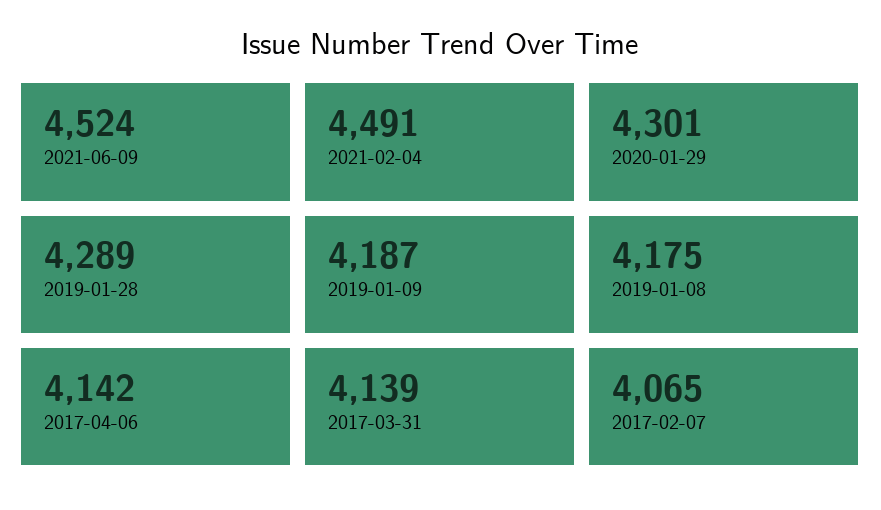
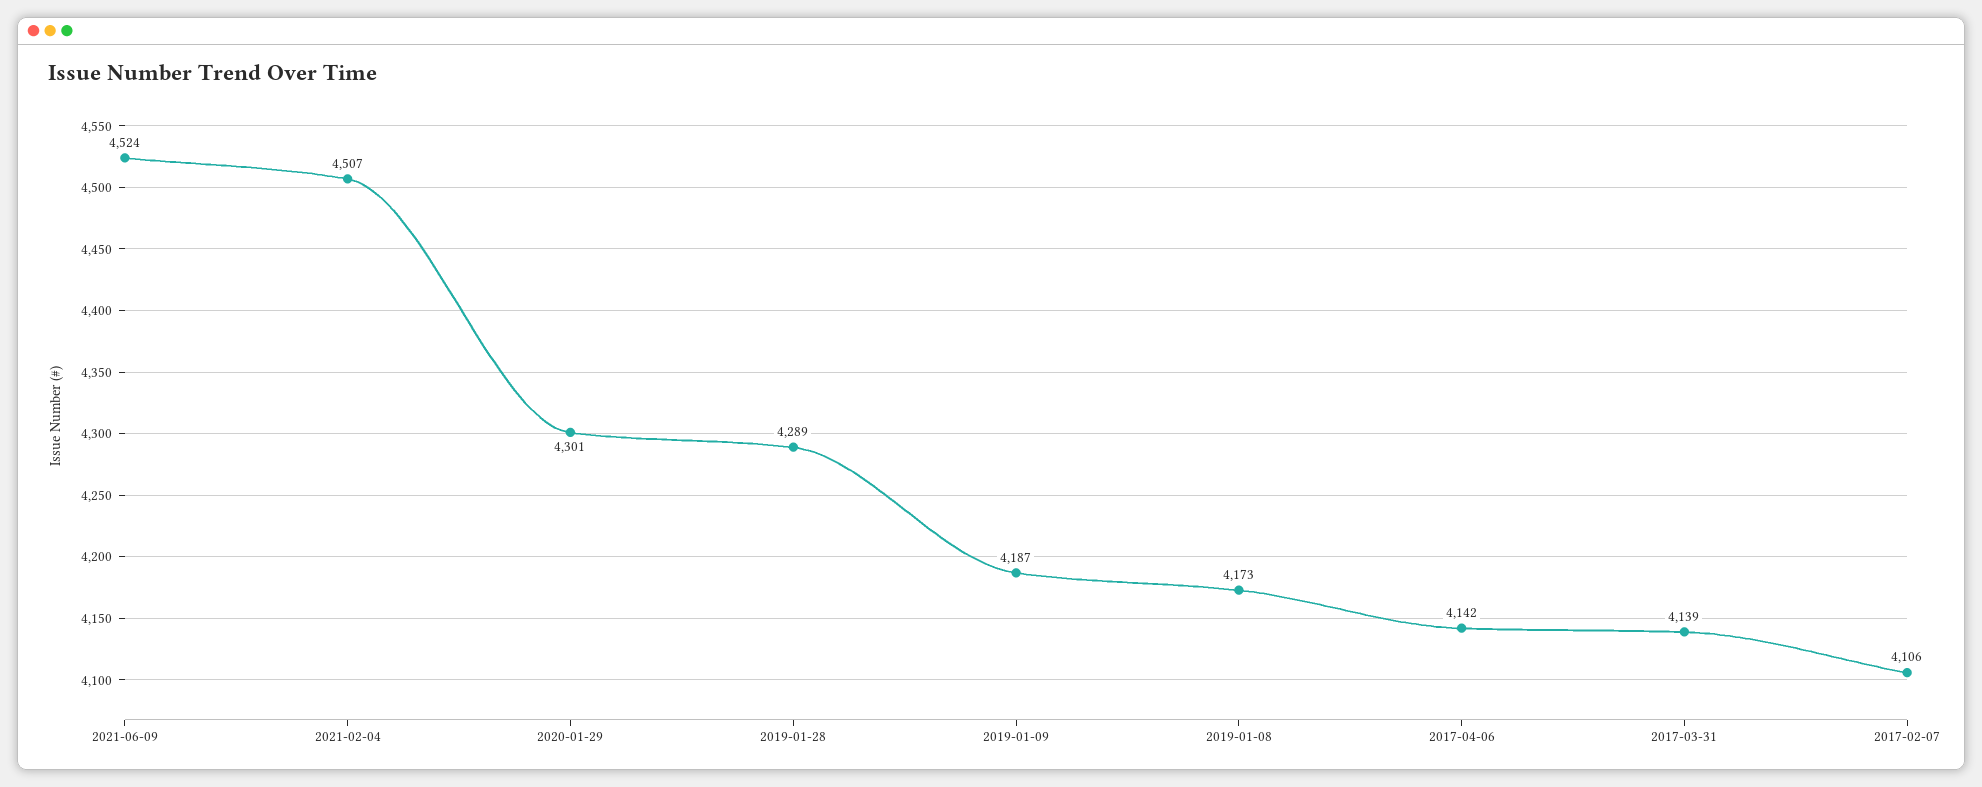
2021-02-04: 4491 -> 4507
2019-01-08: 4175 -> 4173
2017-02-07: 4065 -> 4106

